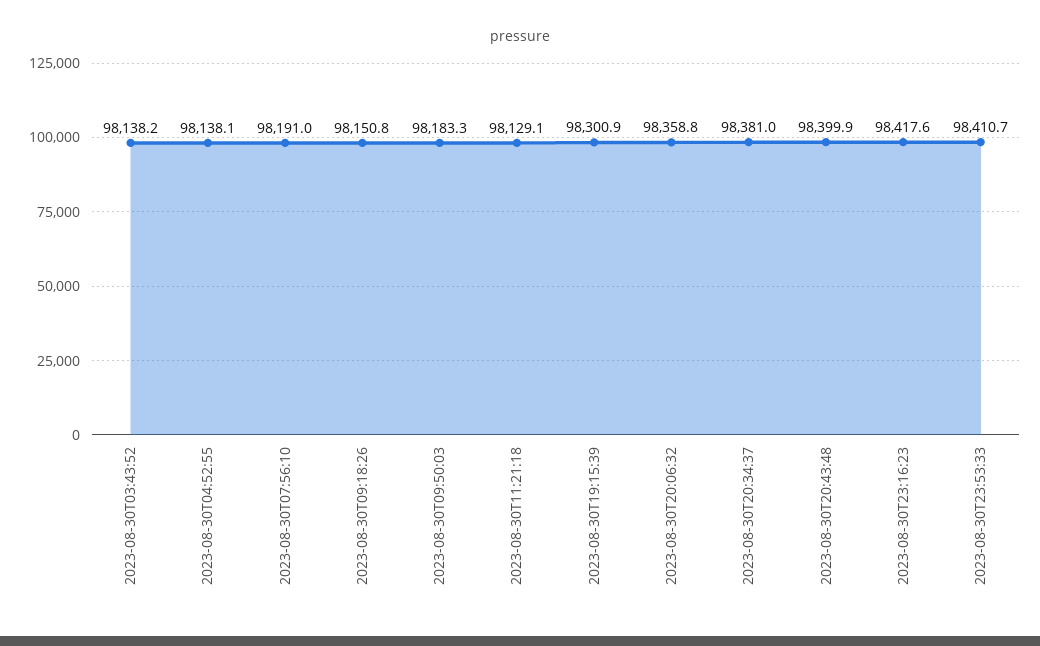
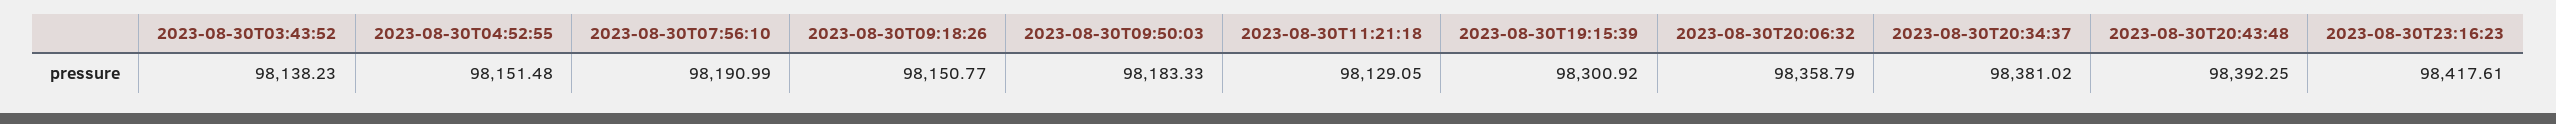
2023-08-30T04:52:55: 98138.1 -> 98151.48
2023-08-30T20:43:48: 98399.9 -> 98392.25
2023-08-30T23:53:33: 98410.7 -> none

